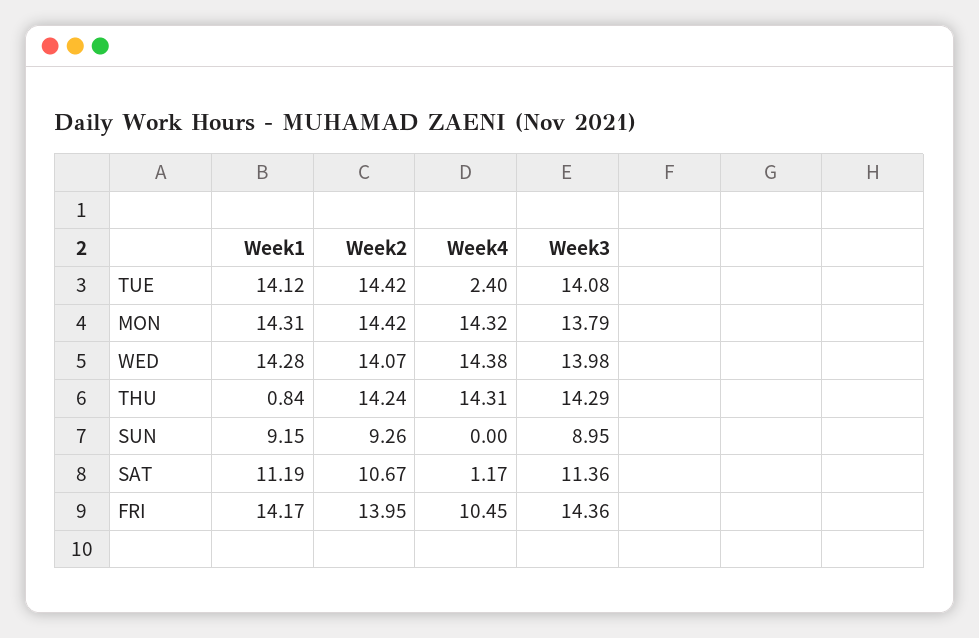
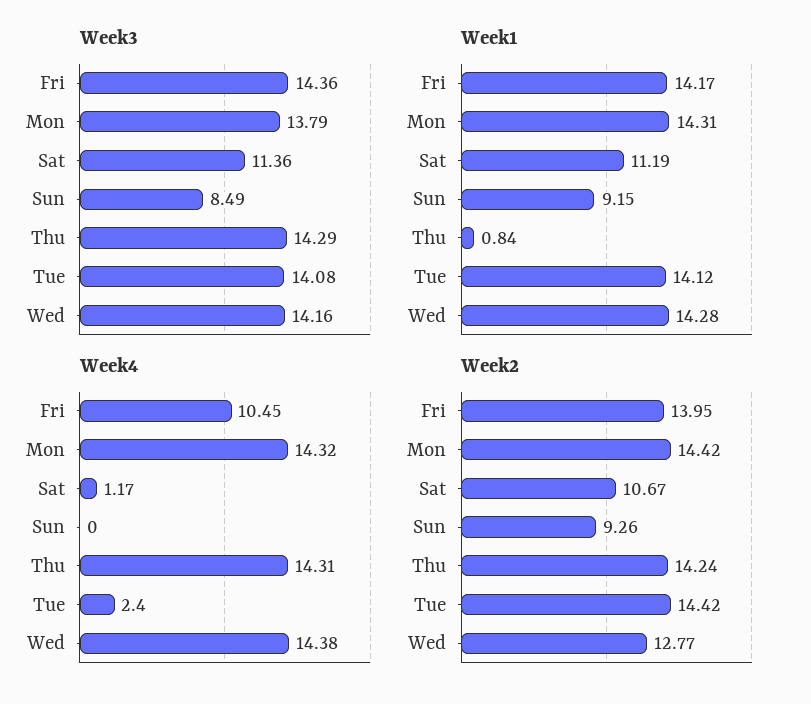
Week2, WED: 14.07 -> 12.77
Week3, WED: 13.98 -> 14.16
Week3, SUN: 8.95 -> 8.49

